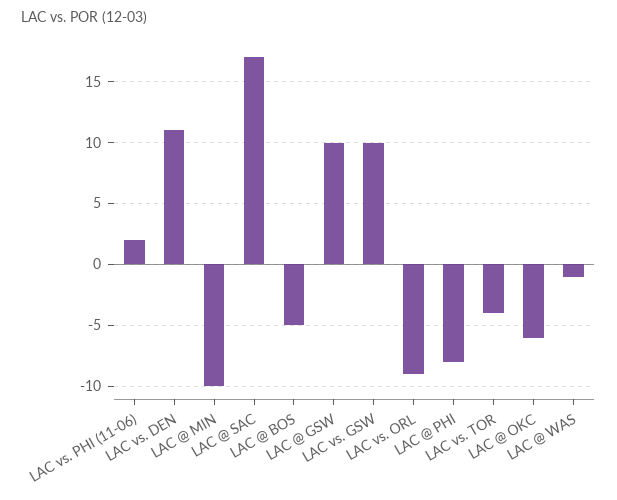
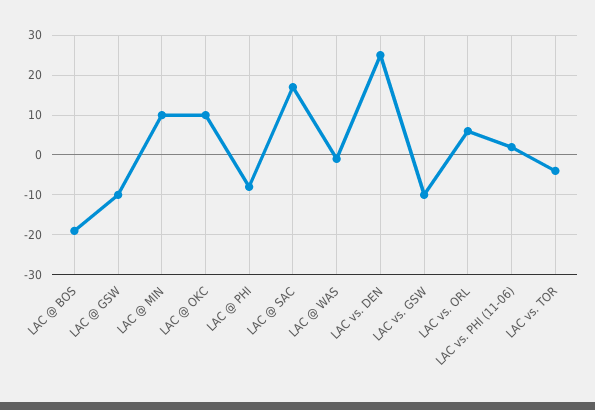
LAC vs. DEN: 11 -> 25
LAC @ MIN: -10 -> 10
LAC @ BOS: -5 -> -20
LAC @ GSW: 10 -> -10
LAC vs. GSW: 10 -> -10
LAC vs. ORL: -9 -> 5
LAC @ OKC: -6 -> 10

